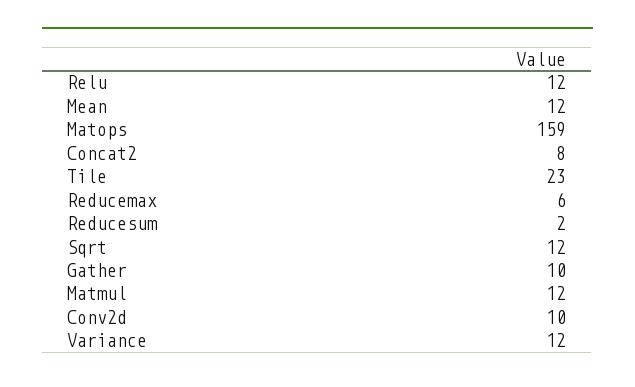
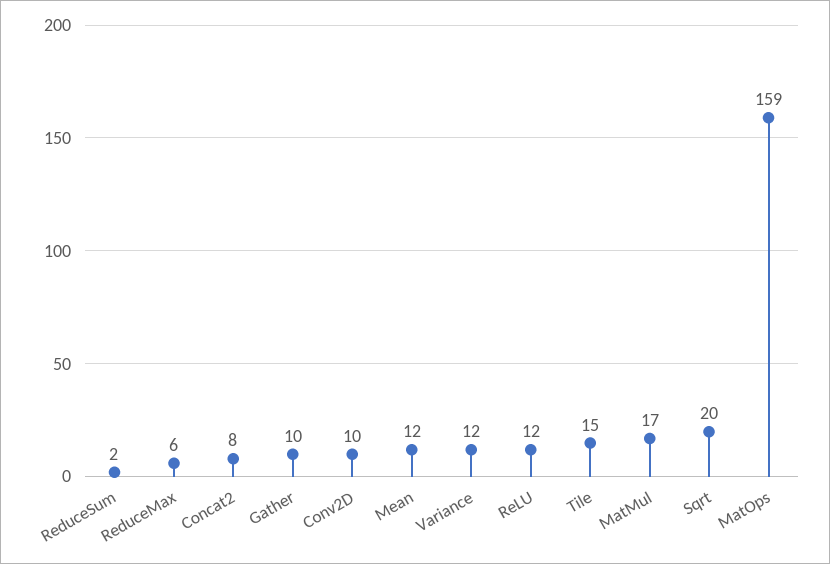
Tile: 23 -> 15
Sqrt: 12 -> 20
Matmul: 12 -> 17

